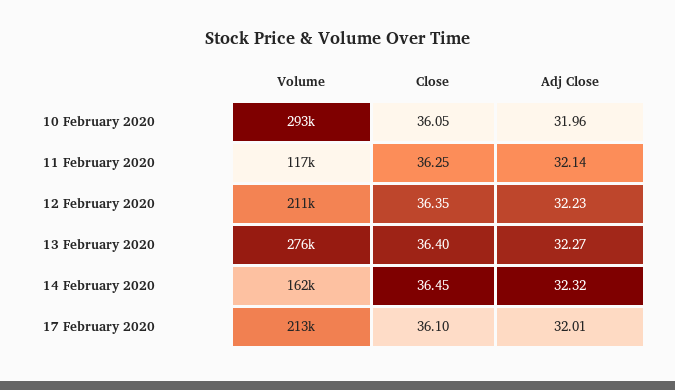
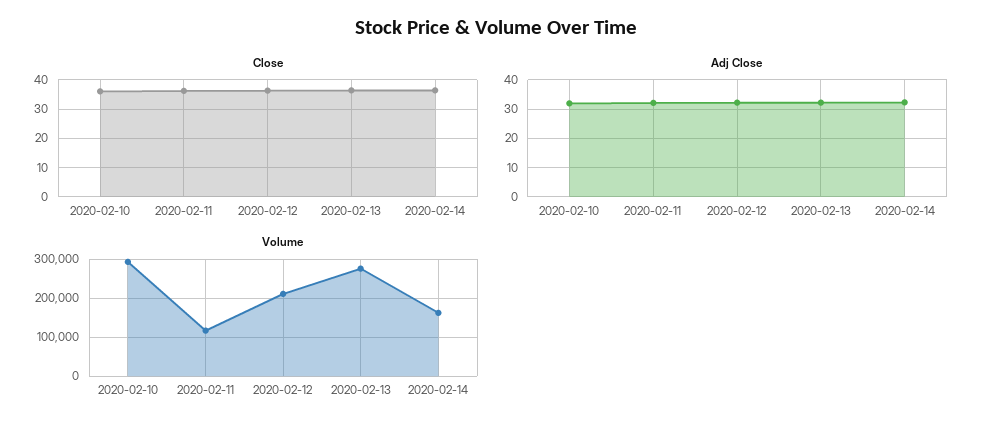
Volume, 17 February 2020: 213000 -> none
Close, 17 February 2020: 36.1 -> none
Adj Close, 17 February 2020: 32.01 -> none

